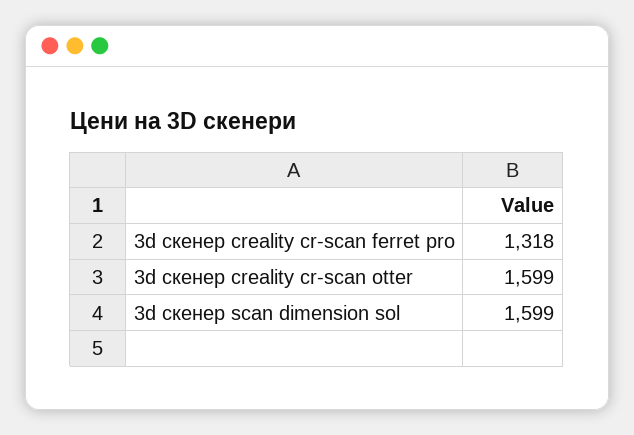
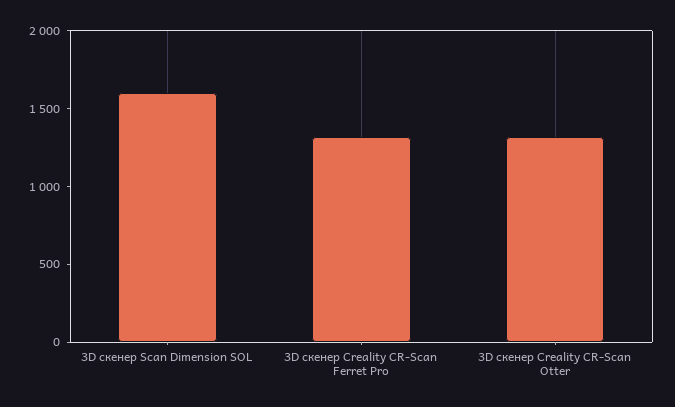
3d скенер creality cr-scan otter: 1599 -> 1300

